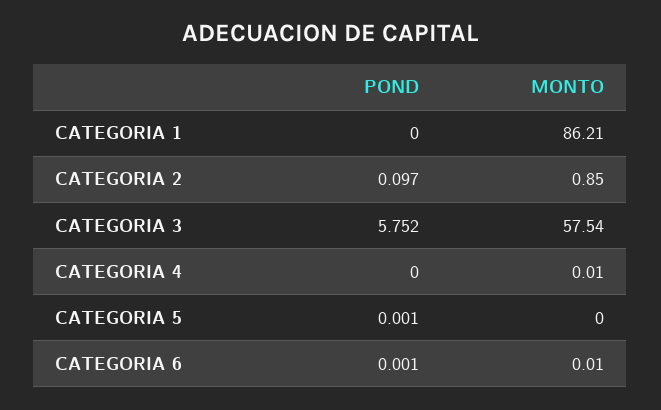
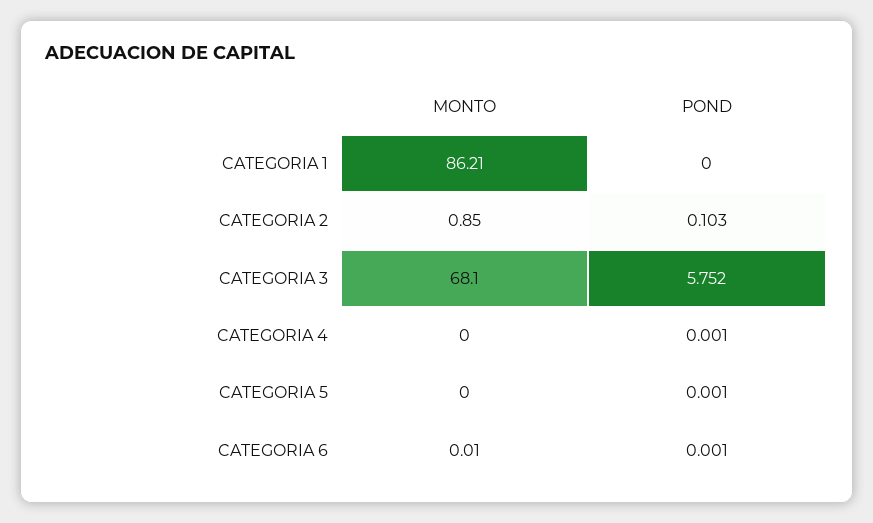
POND, CATEGORIA 2: 0.097 -> 0.103
MONTO, CATEGORIA 3: 57.54 -> 68.1
POND, CATEGORIA 4: 0 -> 0.001
MONTO, CATEGORIA 4: 0.01 -> 0

